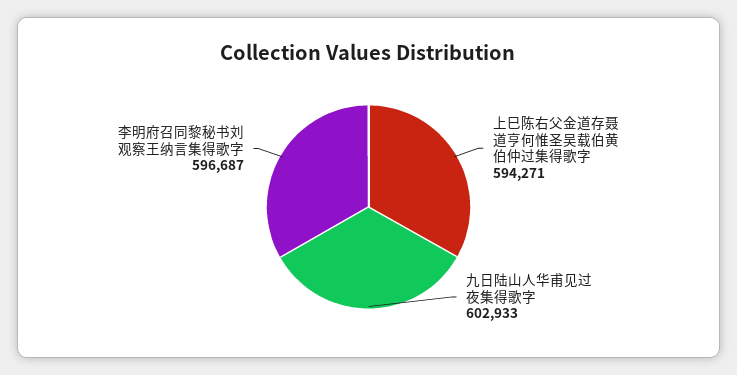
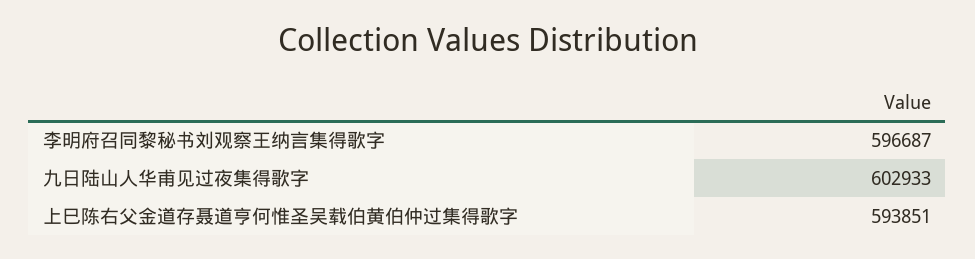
上巳陈右父金道存聂道亨何惟圣吴载伯黄伯仲过集得歌字: 594271 -> 593851

